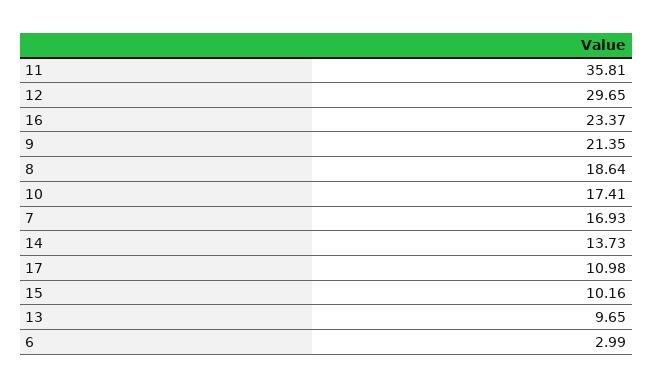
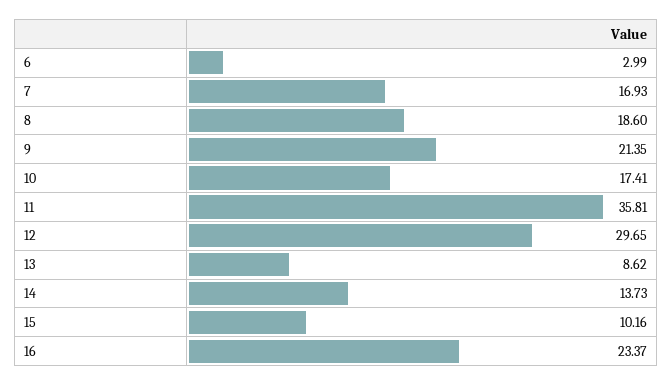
8: 18.64 -> 18.6
17: 10.98 -> none
13: 9.65 -> 8.62

